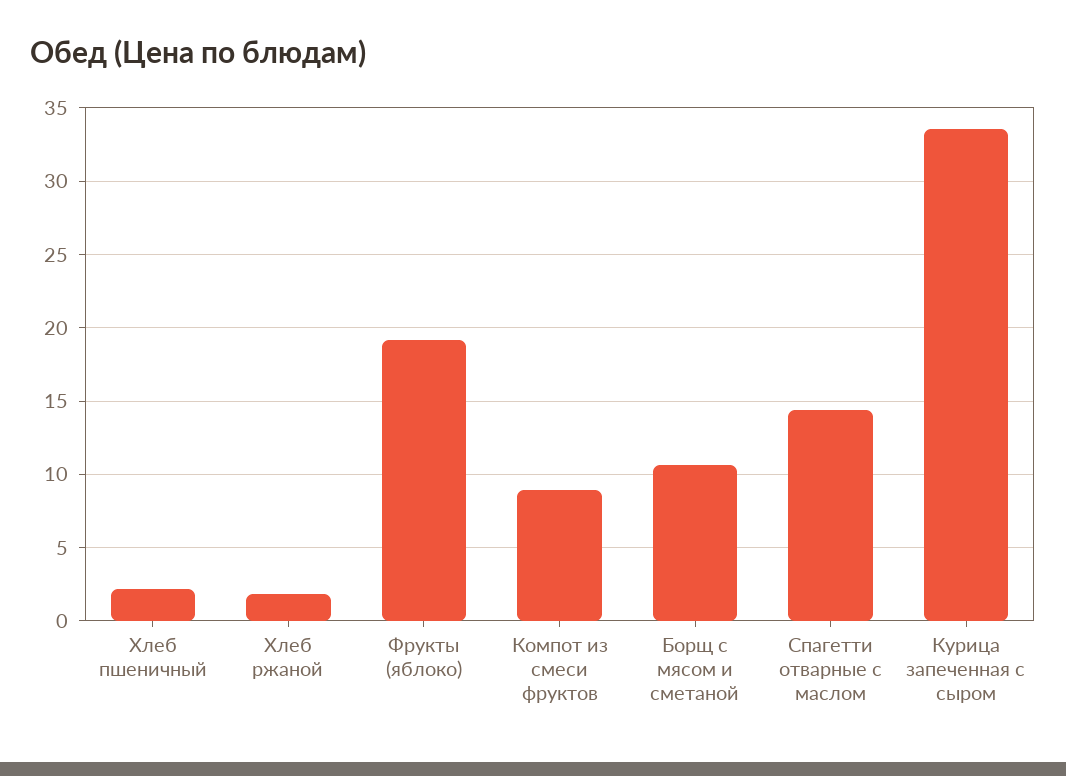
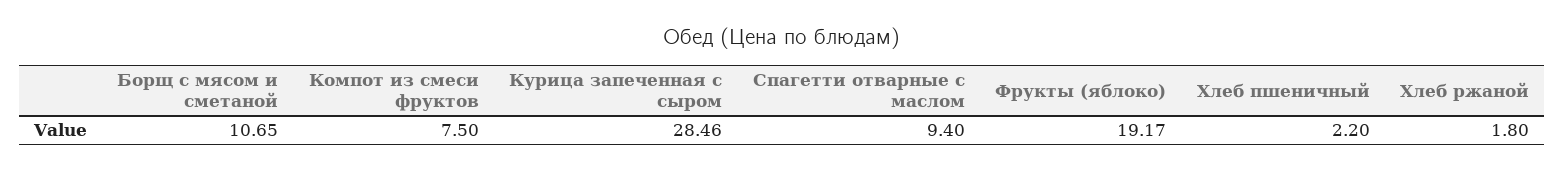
Компот из смеси фруктов: 9 -> 7.5
Спагетти отварные с маслом: 14.5 -> 9.4
Курица запеченная с сыром: 33.5 -> 28.46

